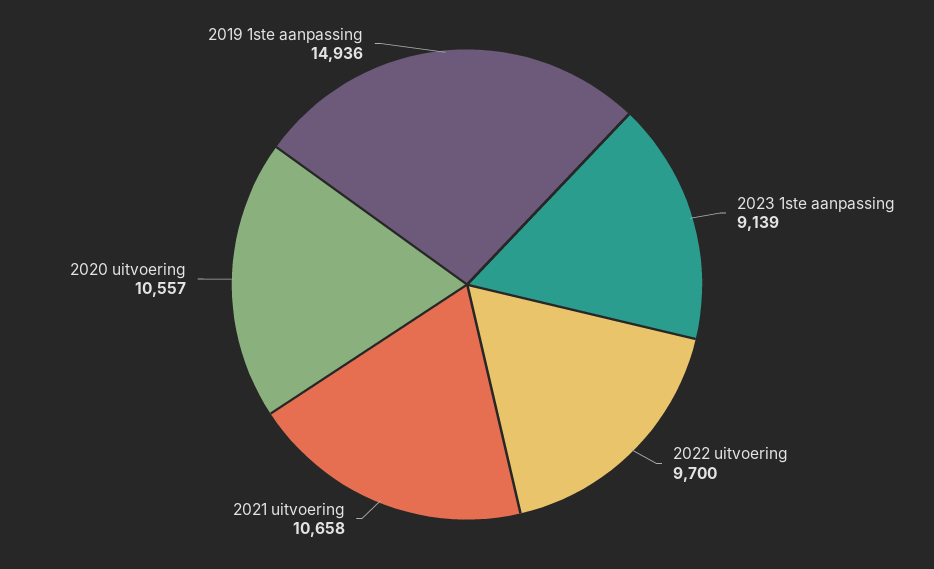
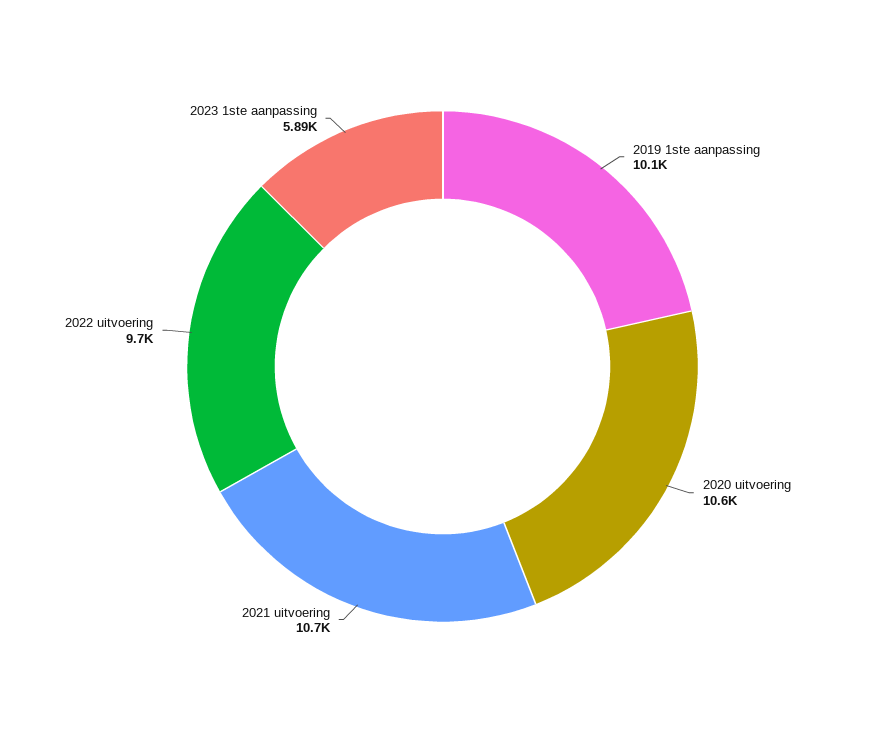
2023 1ste aanpassing: 9139 -> 5890
2019 1ste aanpassing: 14936 -> 10100

